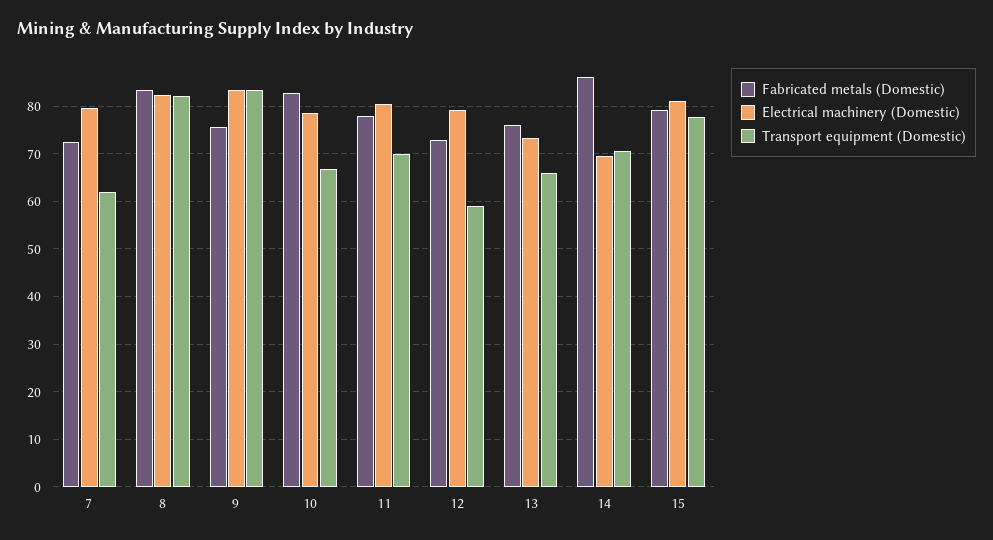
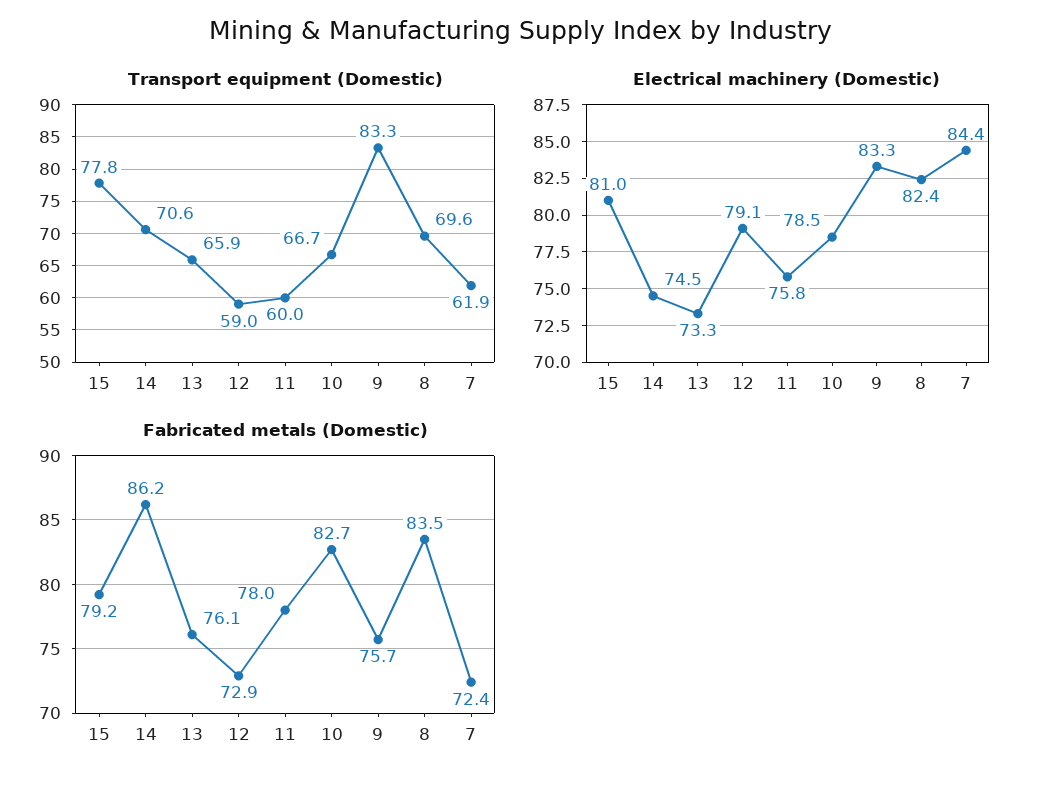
Electrical machinery (Domestic), 7: 80 -> 84.4
Transport equipment (Domestic), 8: 82 -> 69.6
Electrical machinery (Domestic), 11: 80 -> 75.8
Transport equipment (Domestic), 11: 70 -> 60
Electrical machinery (Domestic), 14: 70 -> 74.5

